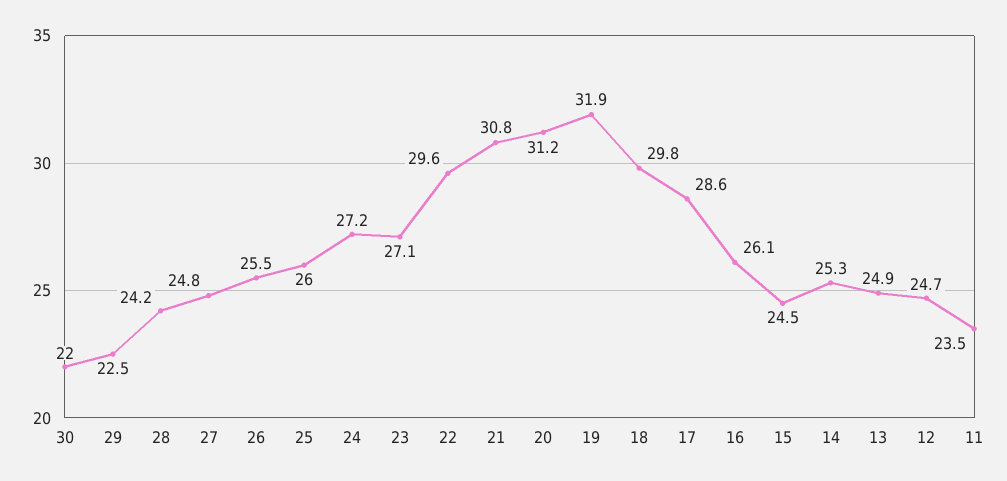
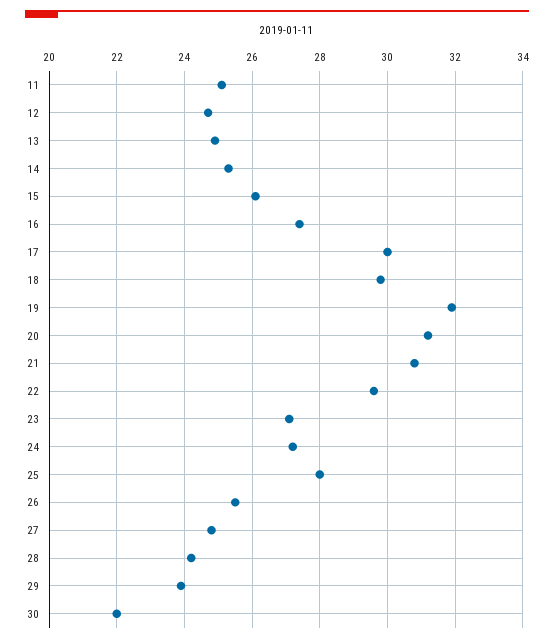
29: 22.5 -> 24
25: 26 -> 28
17: 28.6 -> 30
16: 26.1 -> 27.5
15: 24.5 -> 26
11: 23.5 -> 25

